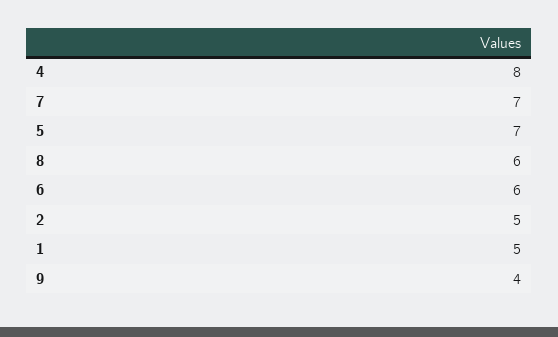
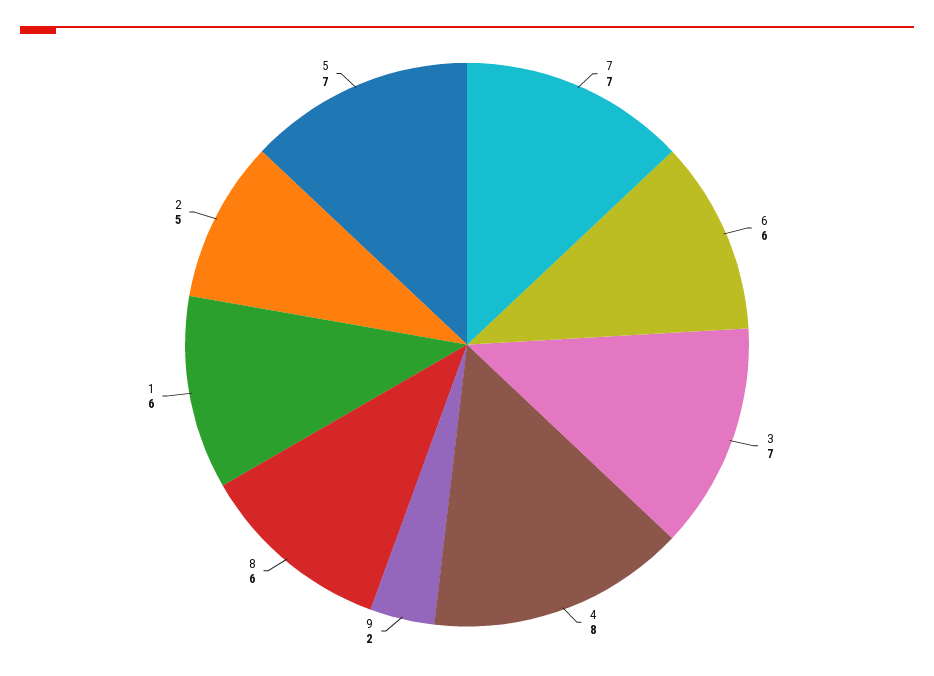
1: 5 -> 6
9: 4 -> 2
3: none -> 7

